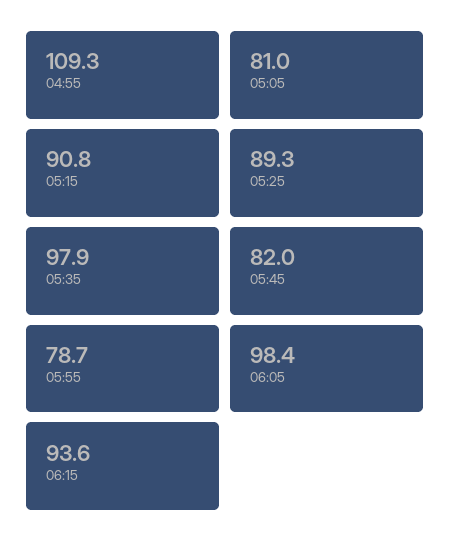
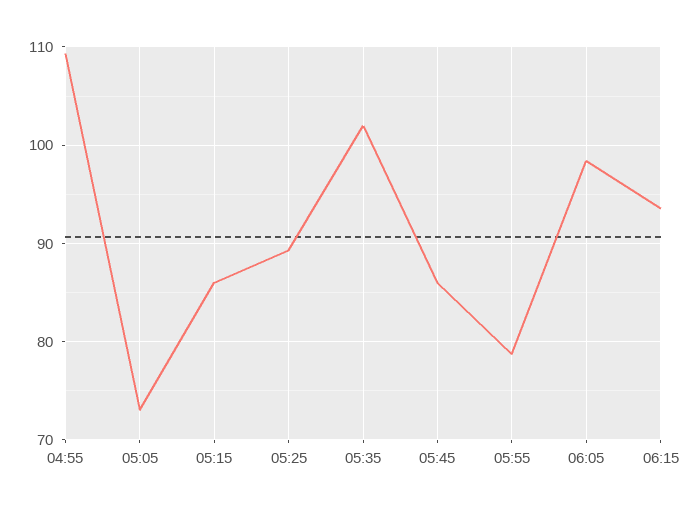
05:05: 81 -> 73
05:15: 90.8 -> 86
05:35: 97.9 -> 102
05:45: 82 -> 86

